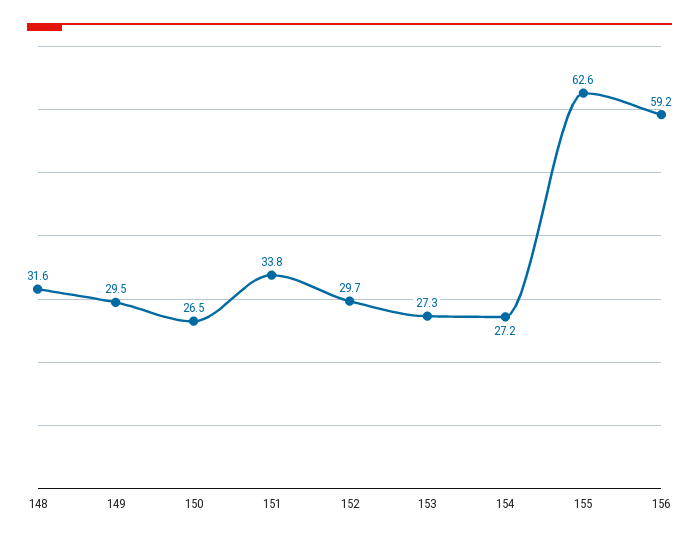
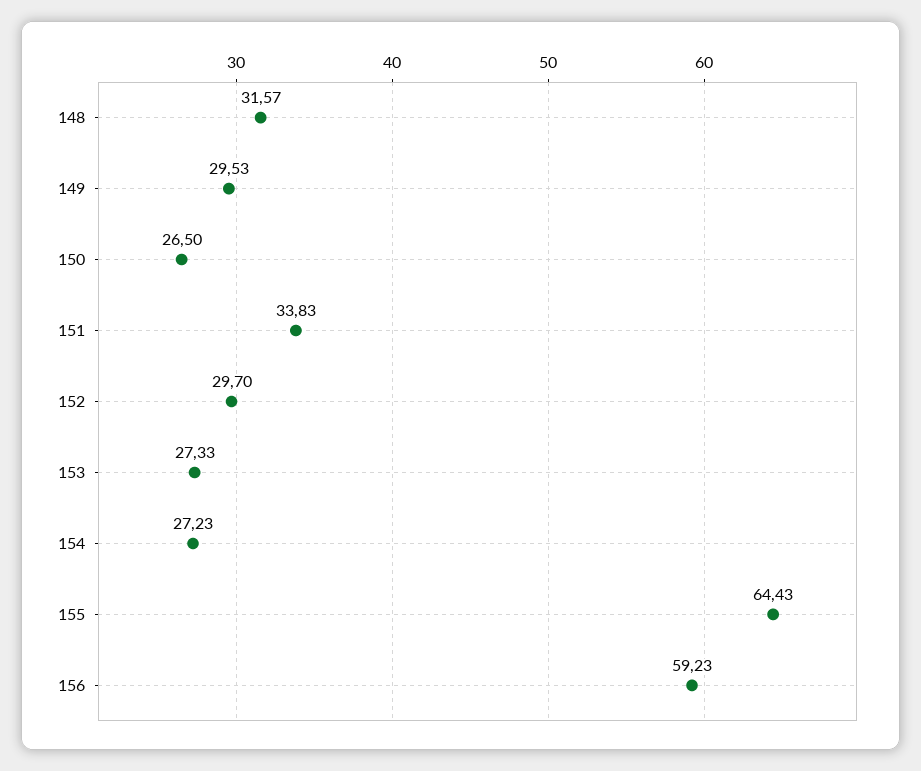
155: 62.6 -> 64.43

